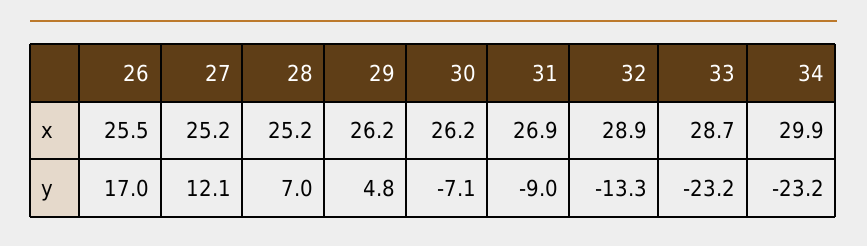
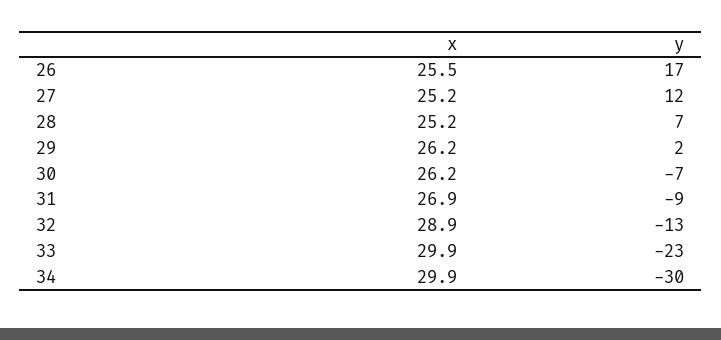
33, x: 28.7 -> 29.9
29, y: 4.8 -> 2
34, y: -23.2 -> -30

